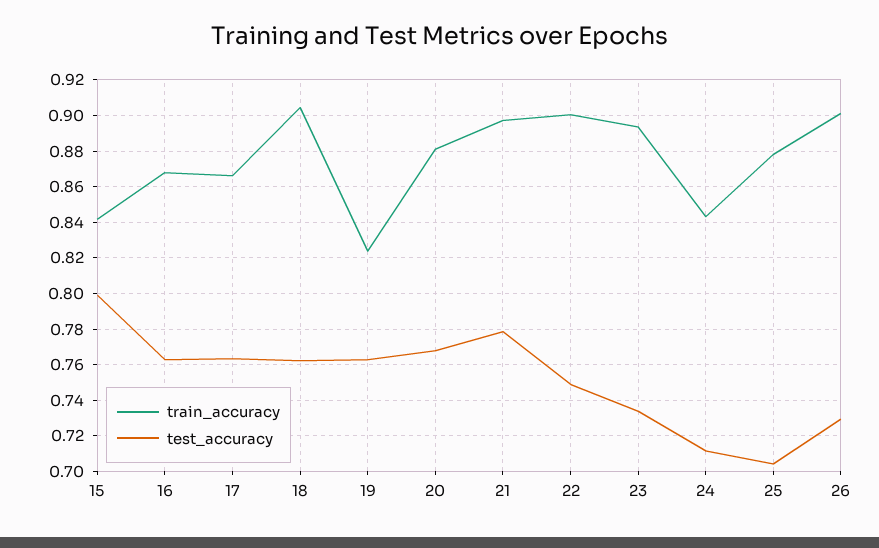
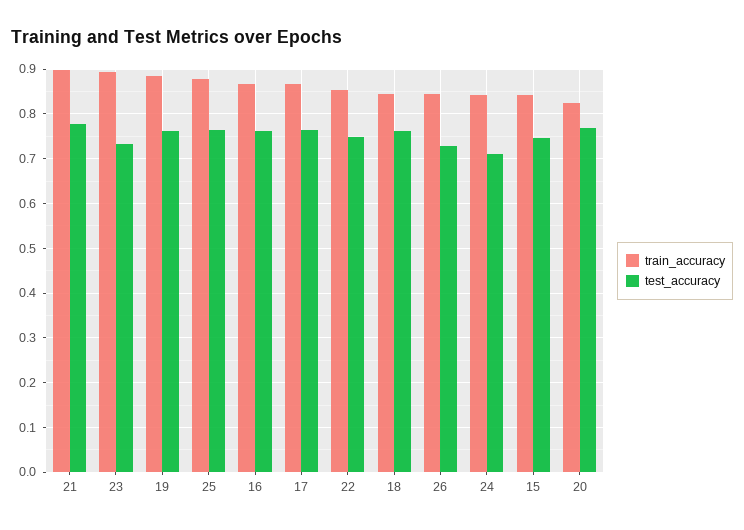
test_accuracy, 15: 0.8 -> 0.74
train_accuracy, 18: 0.905 -> 0.84
train_accuracy, 19: 0.825 -> 0.88
train_accuracy, 20: 0.88 -> 0.82
train_accuracy, 22: 0.9 -> 0.86
test_accuracy, 25: 0.705 -> 0.76
train_accuracy, 26: 0.9 -> 0.84

